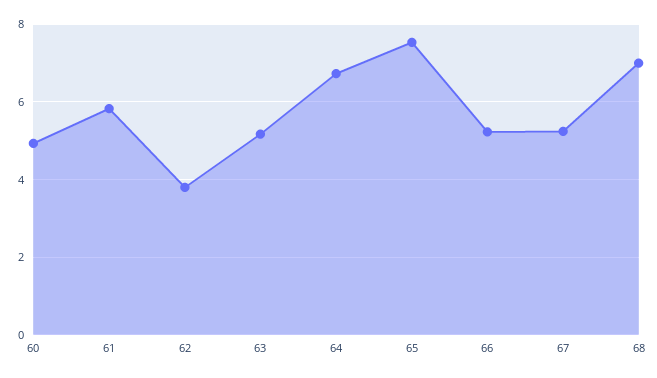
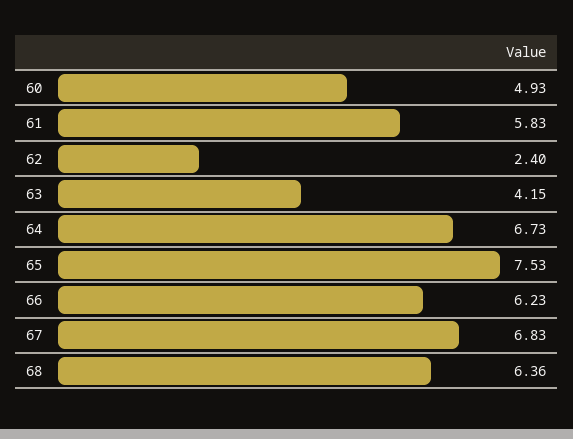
62: 3.8 -> 2.4
63: 5.2 -> 4.15
66: 5.2 -> 6.23
67: 5.2 -> 6.83
68: 7 -> 6.36

